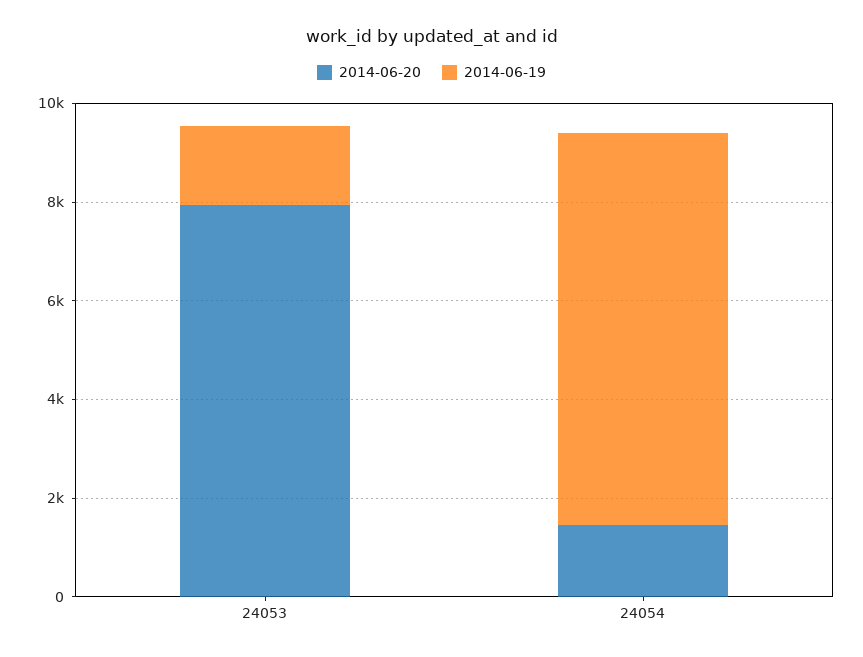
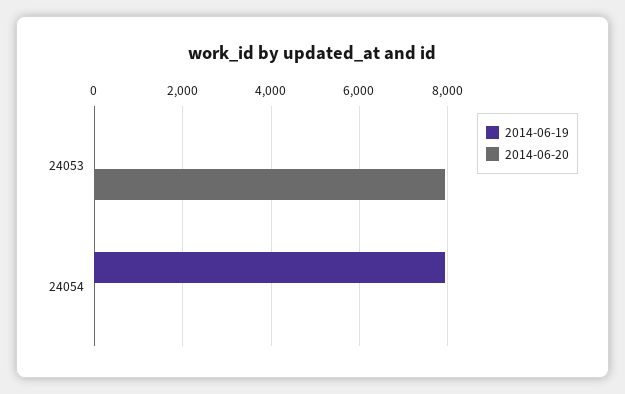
2014-06-19, 24053: 1500 -> 0
2014-06-20, 24054: 1500 -> 0

